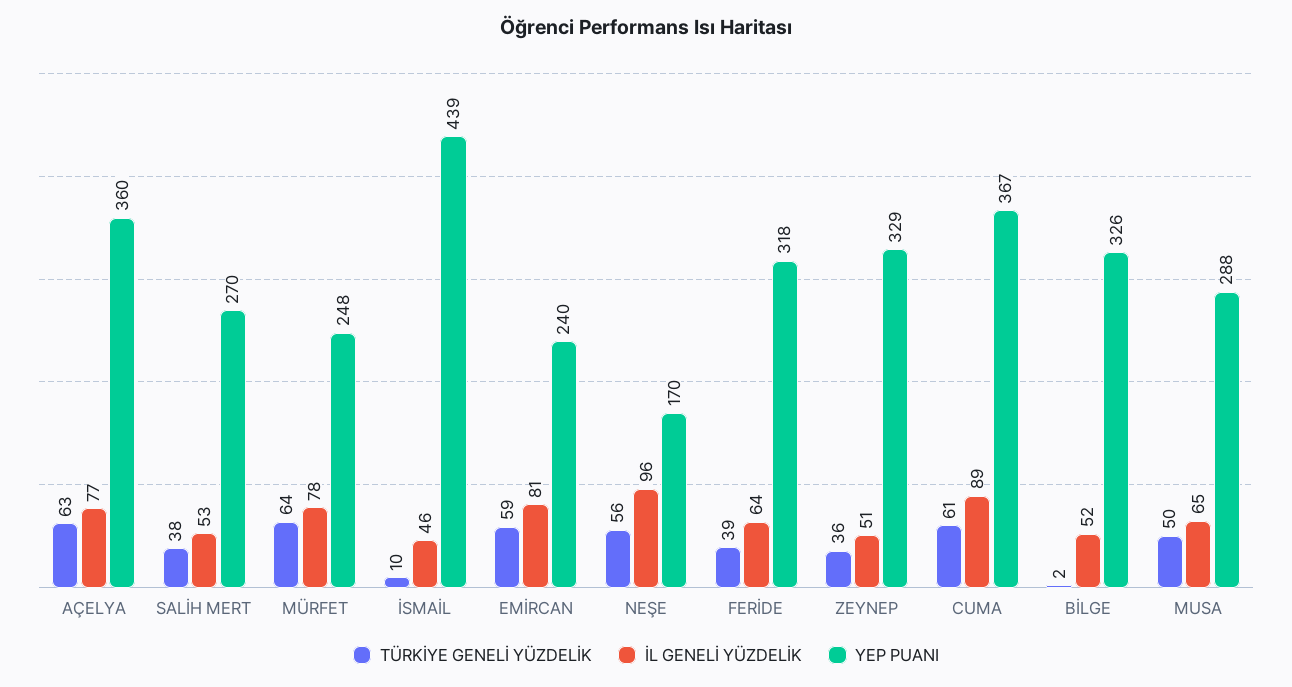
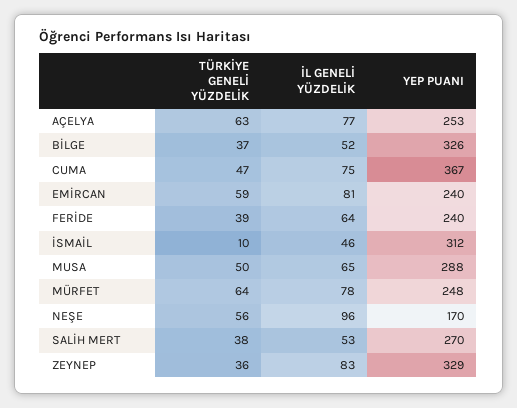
YEP PUANI, AÇELYA: 360 -> 253
YEP PUANI, İSMAİL: 439 -> 312
YEP PUANI, FERİDE: 318 -> 240
İL GENELİ YÜZDELİK, ZEYNEP: 51 -> 83
TÜRKİYE GENELİ YÜZDELİK, CUMA: 61 -> 47
İL GENELİ YÜZDELİK, CUMA: 89 -> 75
TÜRKİYE GENELİ YÜZDELİK, BİLGE: 2 -> 37

